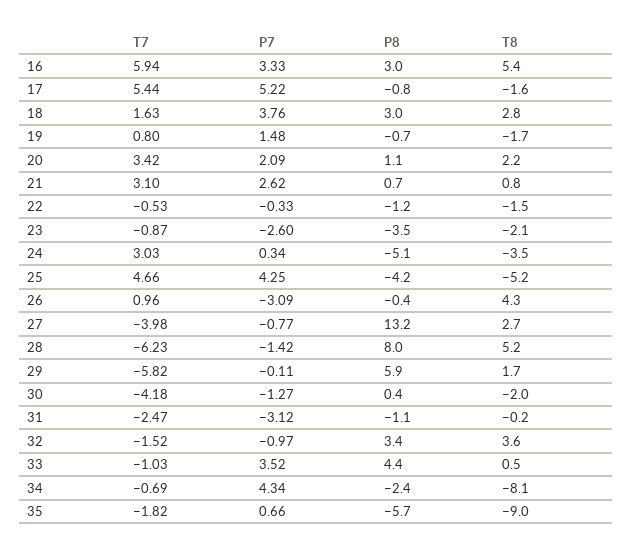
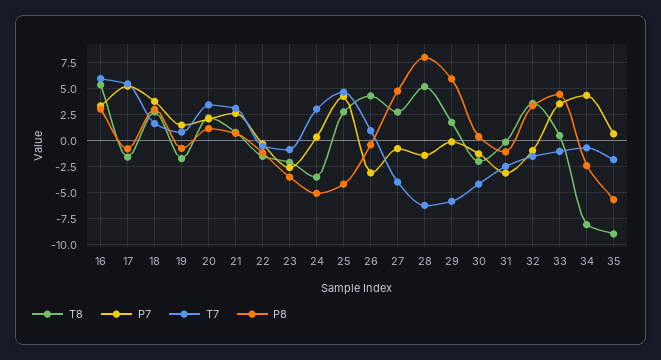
T8, 25: -5.2 -> 2.5
P8, 27: 13.2 -> 5

